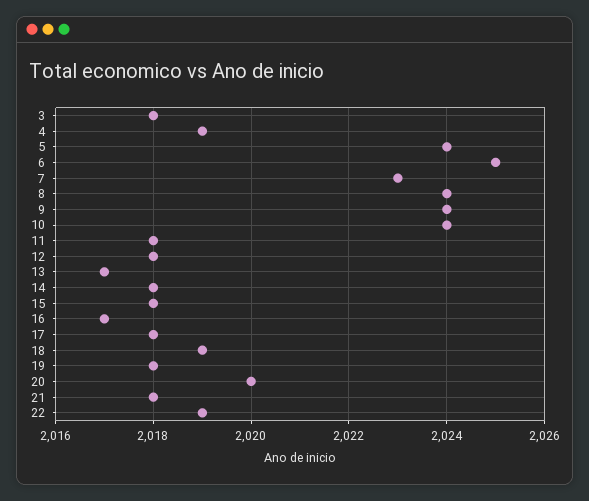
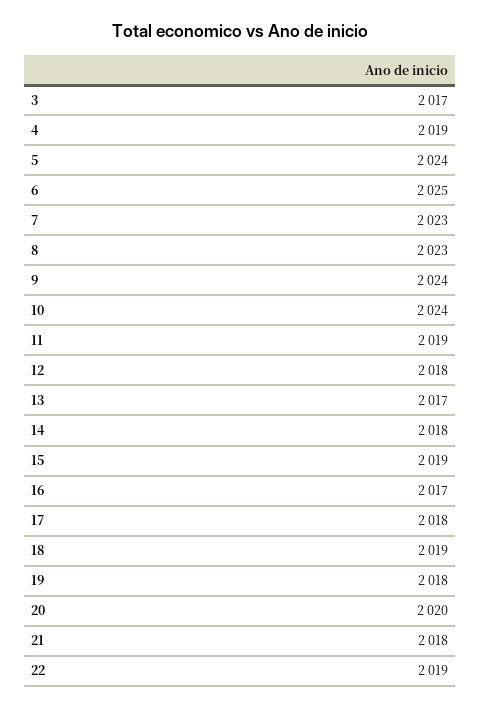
3: 2018 -> 2017
8: 2024 -> 2023
11: 2018 -> 2019
15: 2018 -> 2019

